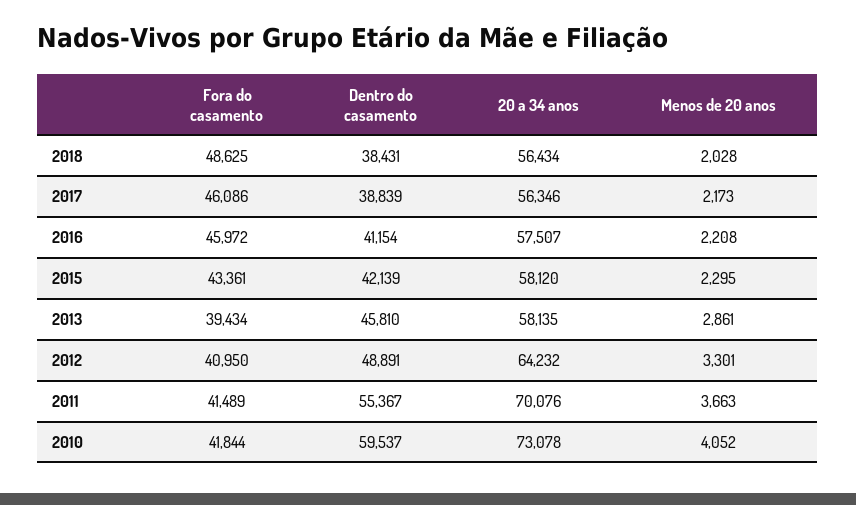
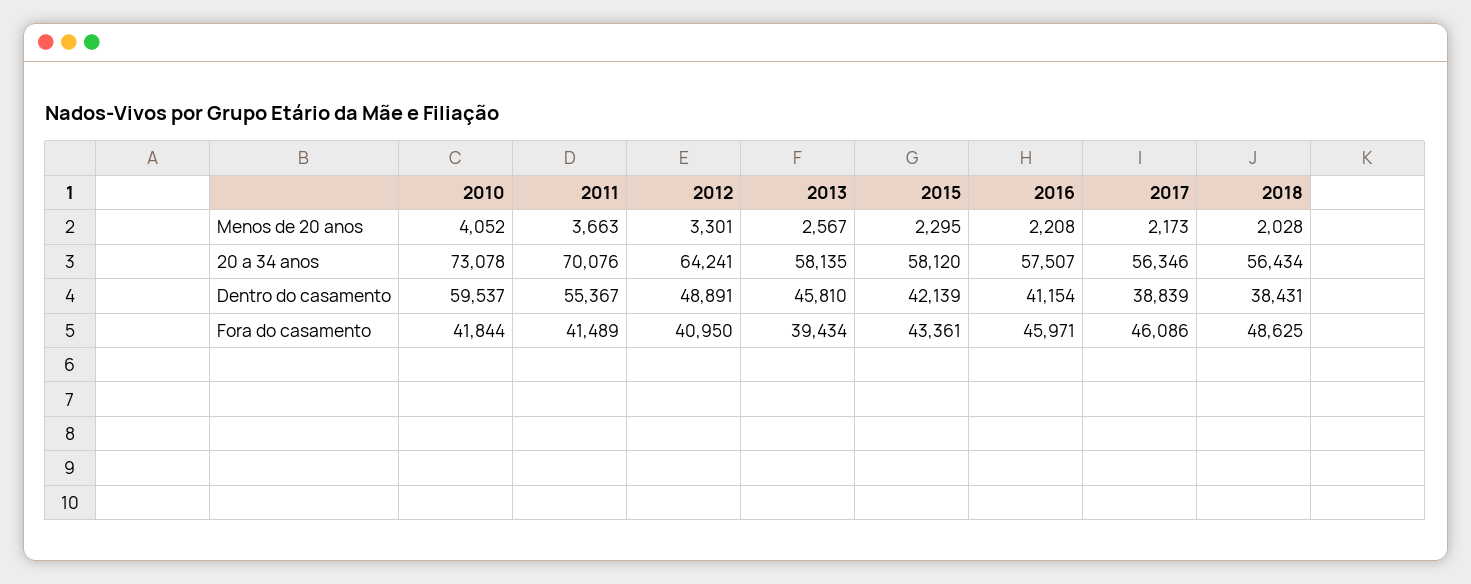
Fora do casamento, 2016: 45972 -> 45971
Menos de 20 anos, 2013: 2861 -> 2567
20 a 34 anos, 2012: 64232 -> 64241

